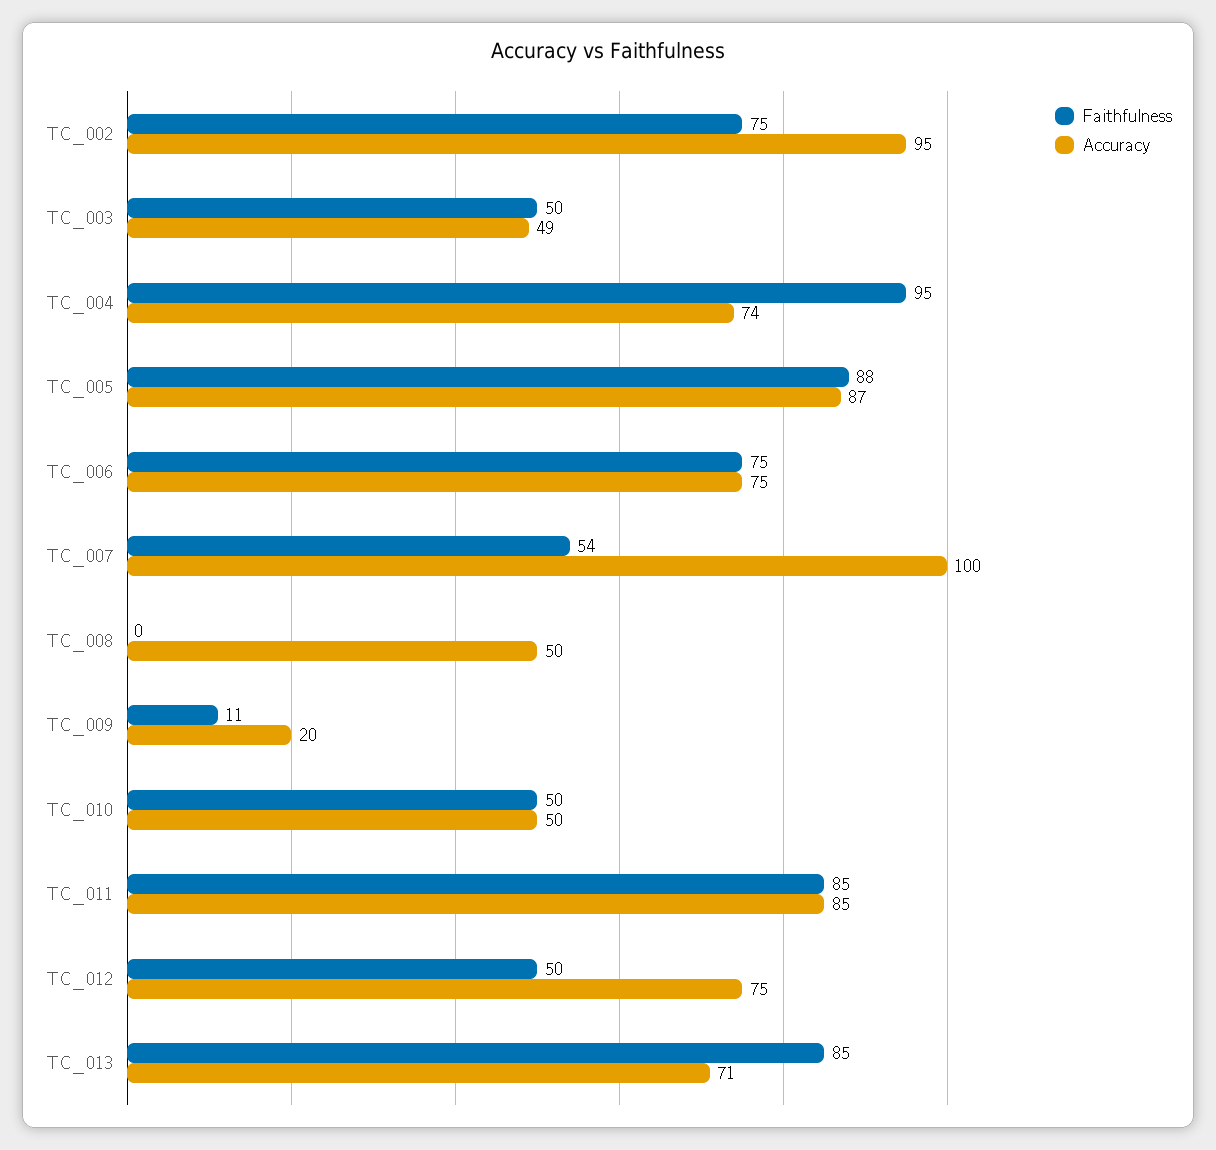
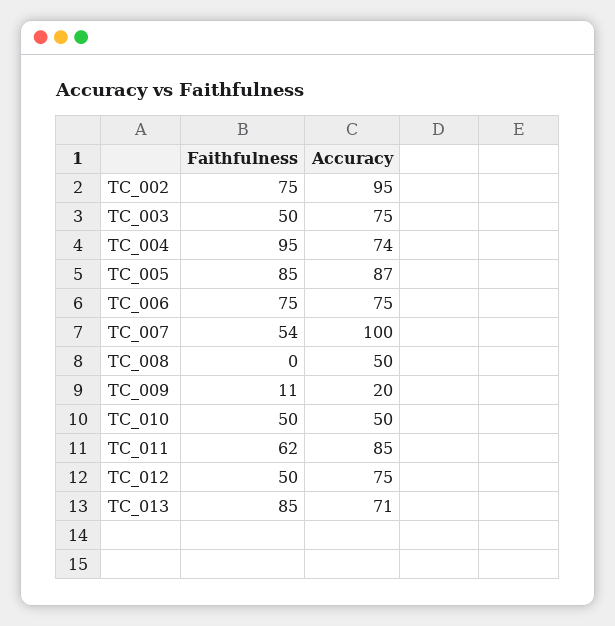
Accuracy, TC_003: 49 -> 75
Faithfulness, TC_005: 88 -> 85
Faithfulness, TC_011: 85 -> 62

